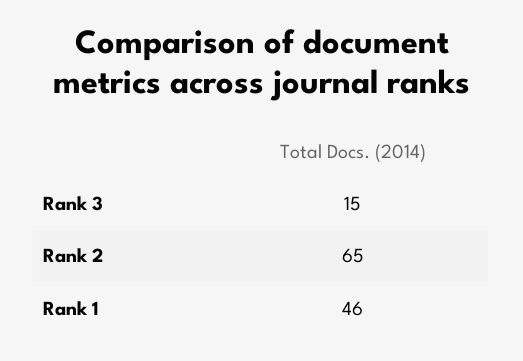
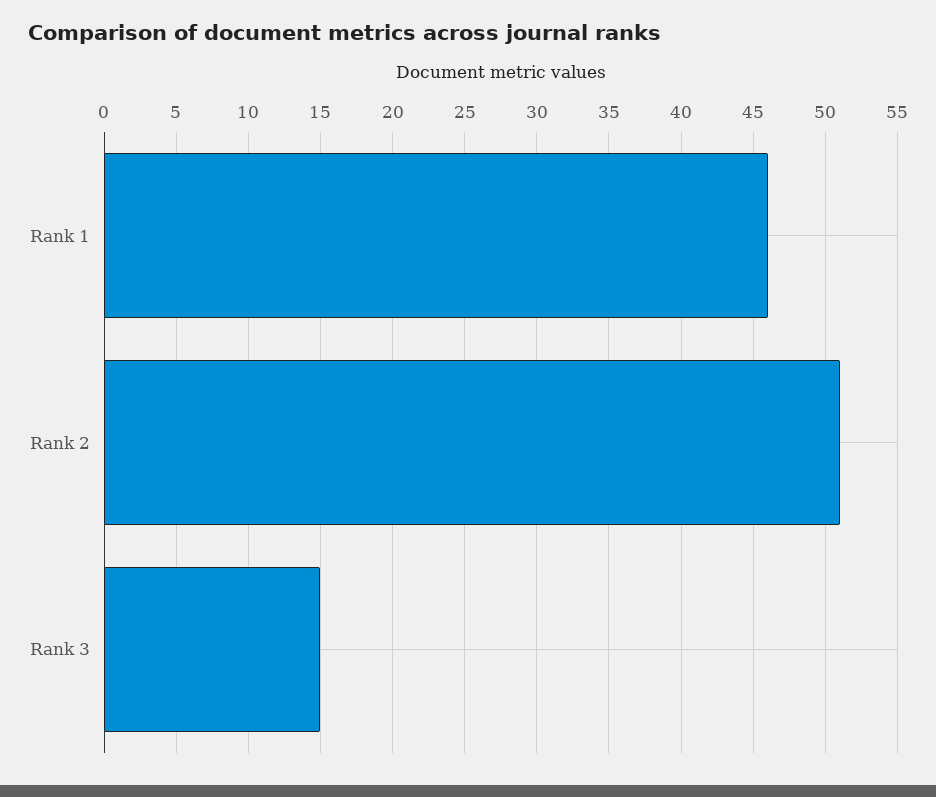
Rank 2: 65 -> 51

